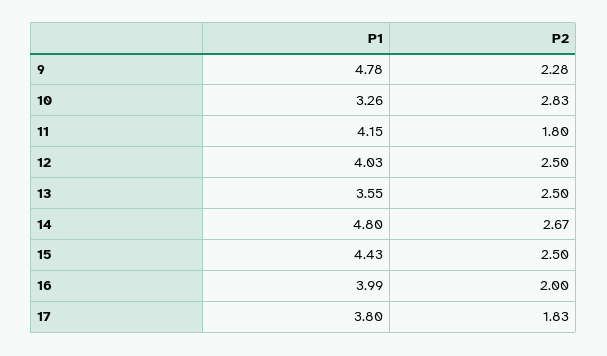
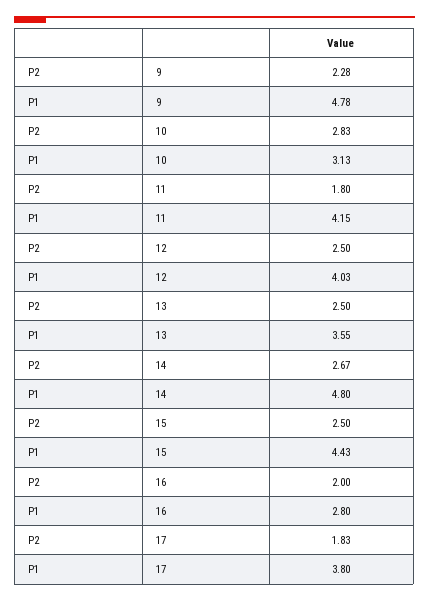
P1, 10: 3.26 -> 3.13
P1, 16: 3.99 -> 2.8

